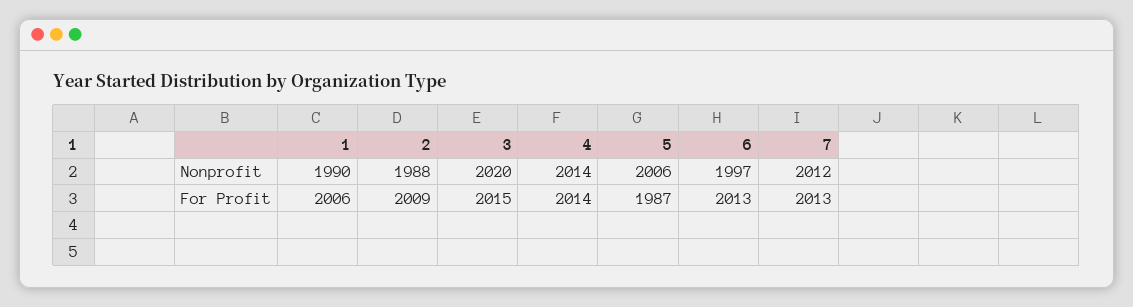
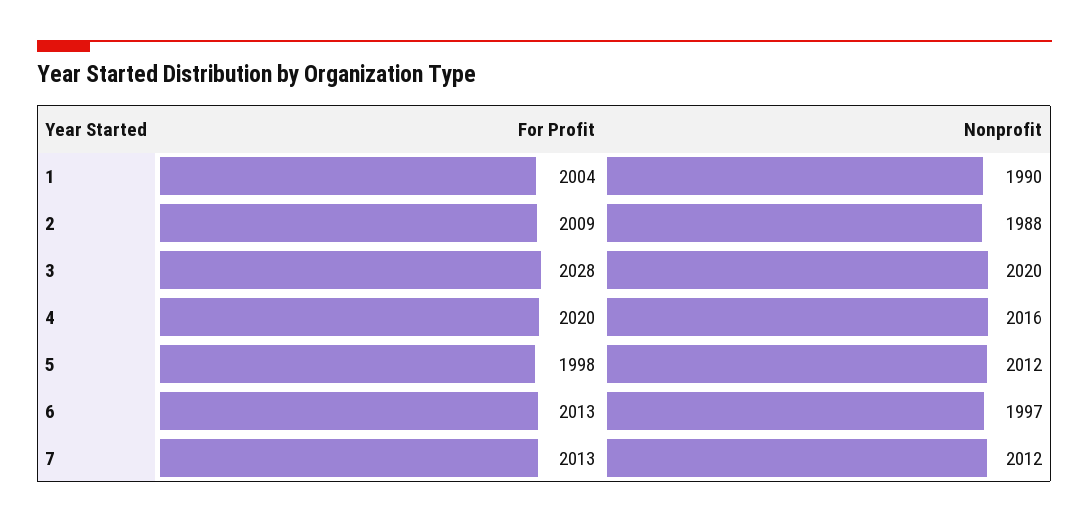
4, Nonprofit: 2014 -> 2016
5, Nonprofit: 2006 -> 2012
1, For Profit: 2006 -> 2004
3, For Profit: 2015 -> 2028
4, For Profit: 2014 -> 2020
5, For Profit: 1987 -> 1998

